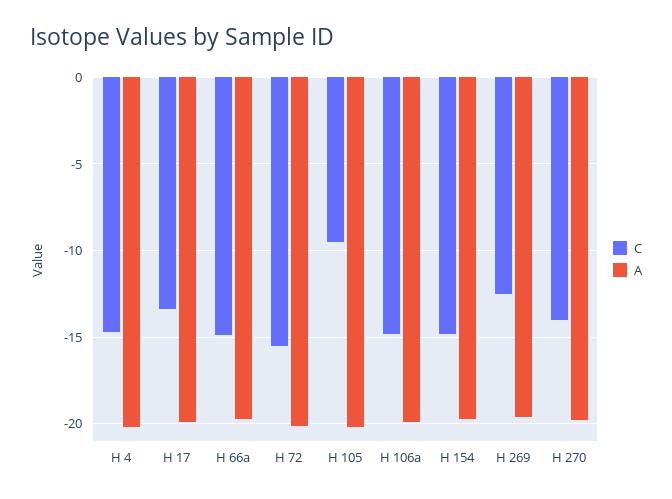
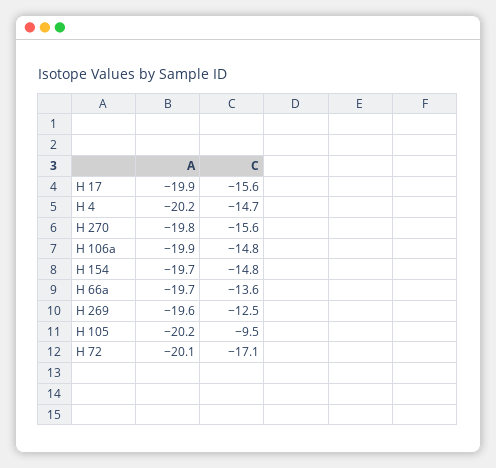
C, H 17: -13.5 -> -15.6
C, H 66a: -15 -> -13.6
C, H 72: -15.5 -> -17.1
C, H 270: -14 -> -15.6

